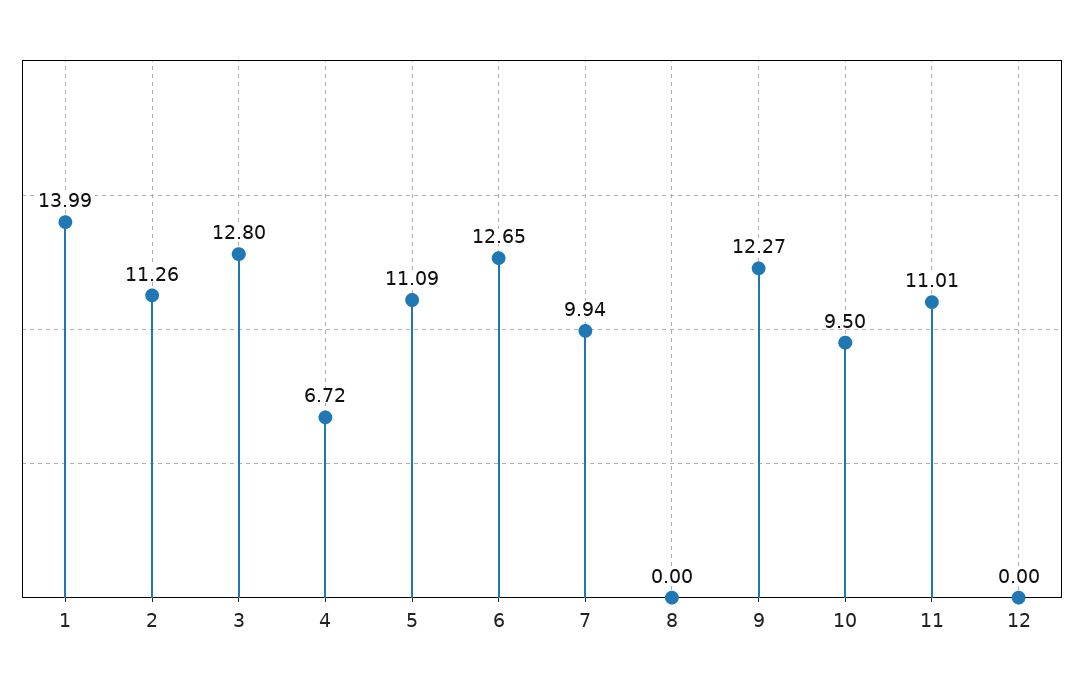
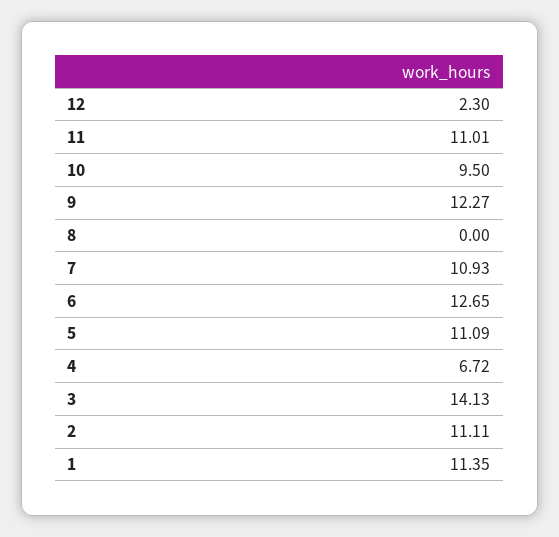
1: 13.99 -> 11.35
2: 11.26 -> 11.11
3: 12.8 -> 14.13
7: 9.94 -> 10.93
12: 0 -> 2.3

